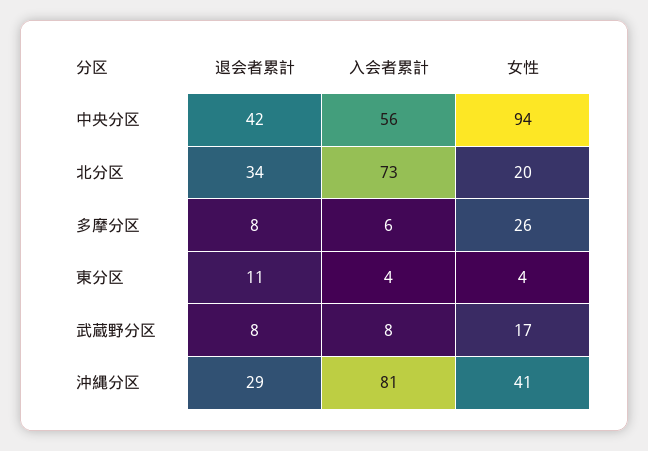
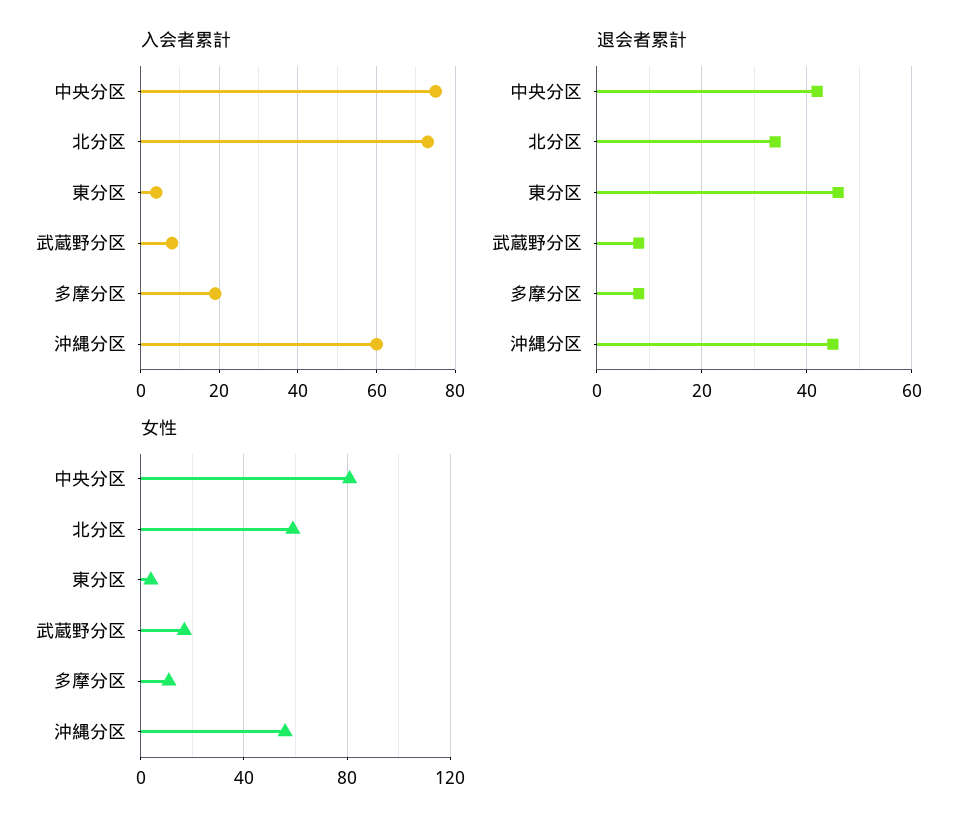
入会者累計, 中央分区: 56 -> 75
女性, 中央分区: 94 -> 80
女性, 北分区: 20 -> 60
入会者累計, 多摩分区: 6 -> 20
女性, 多摩分区: 26 -> 10
退会者累計, 東分区: 11 -> 45
退会者累計, 沖縄分区: 29 -> 45
入会者累計, 沖縄分区: 81 -> 60
女性, 沖縄分区: 41 -> 55

